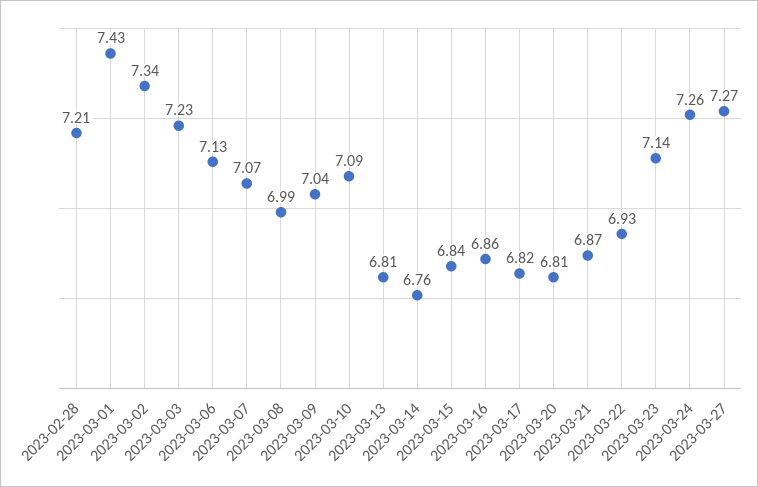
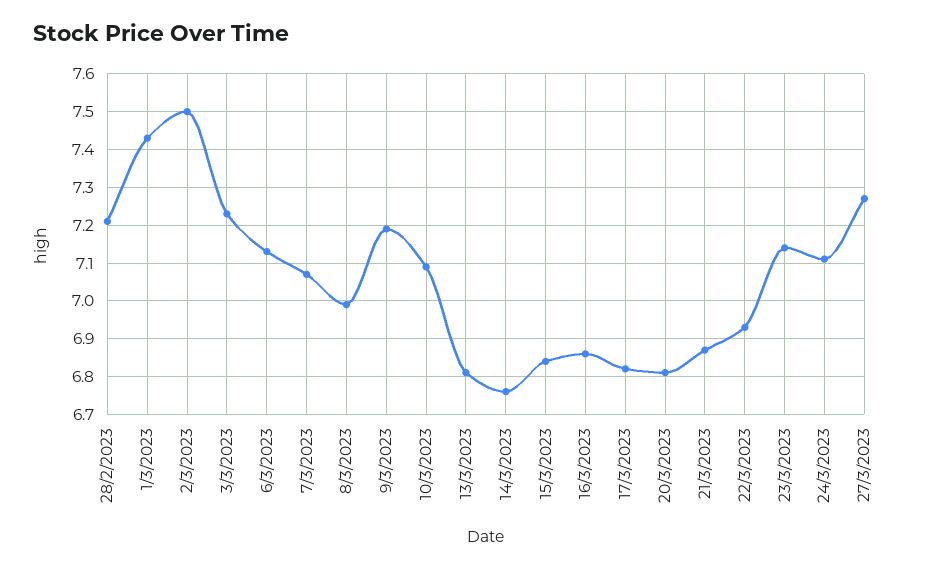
2023-03-02: 7.34 -> 7.5
2023-03-09: 7.04 -> 7.2
2023-03-24: 7.26 -> 7.1

